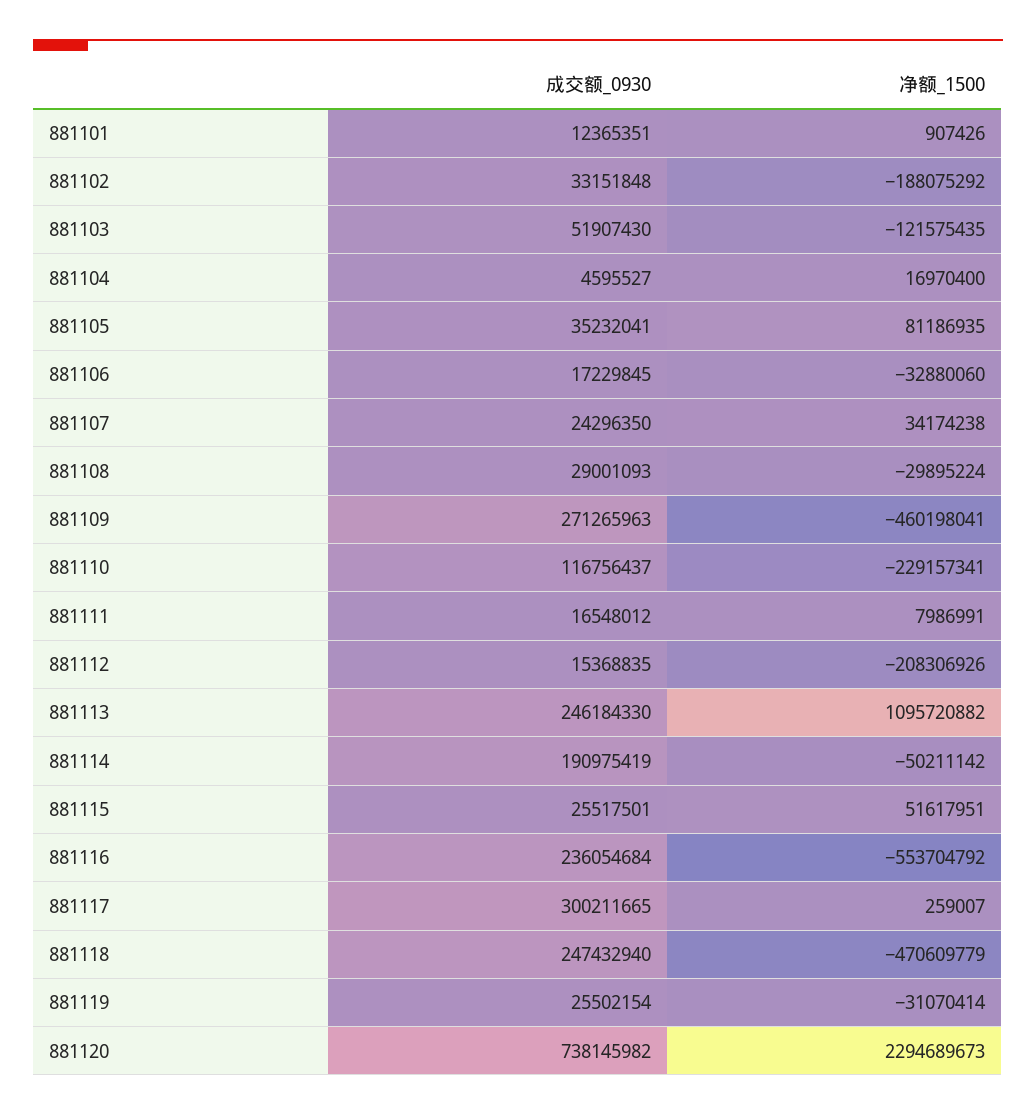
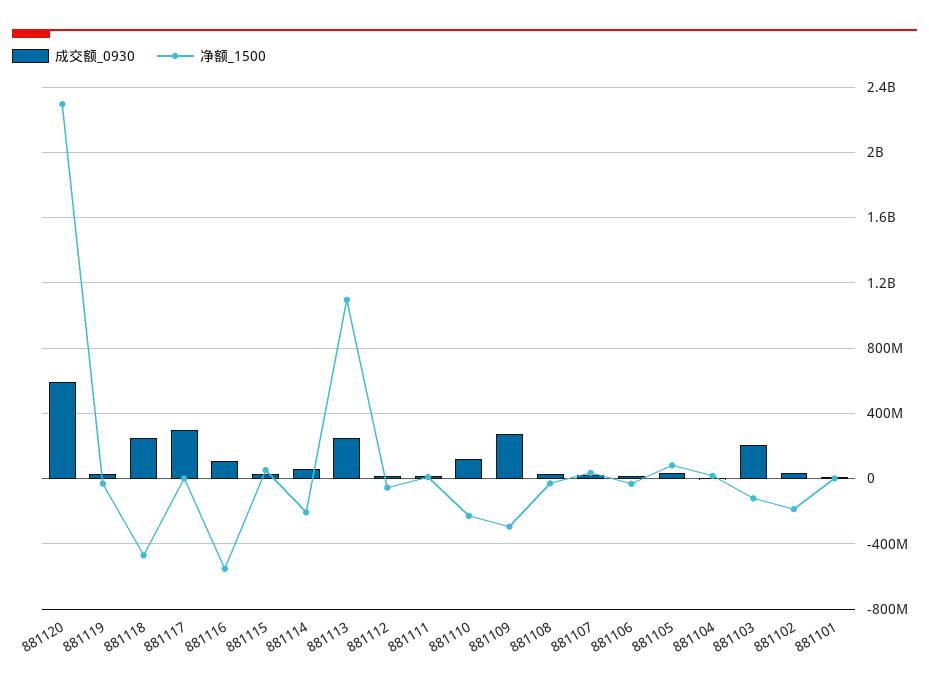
成交额_0930, 881103: 51907430 -> 200000000
净额_1500, 881109: -460198041 -> -300000000
净额_1500, 881112: -208306926 -> -50000000
成交额_0930, 881114: 190975419 -> 50000000
净额_1500, 881114: -50211142 -> -200000000
成交额_0930, 881116: 236054684 -> 100000000
成交额_0930, 881120: 738145982 -> 600000000

